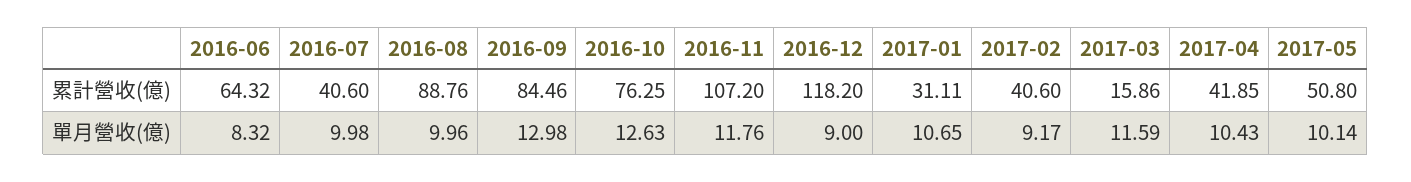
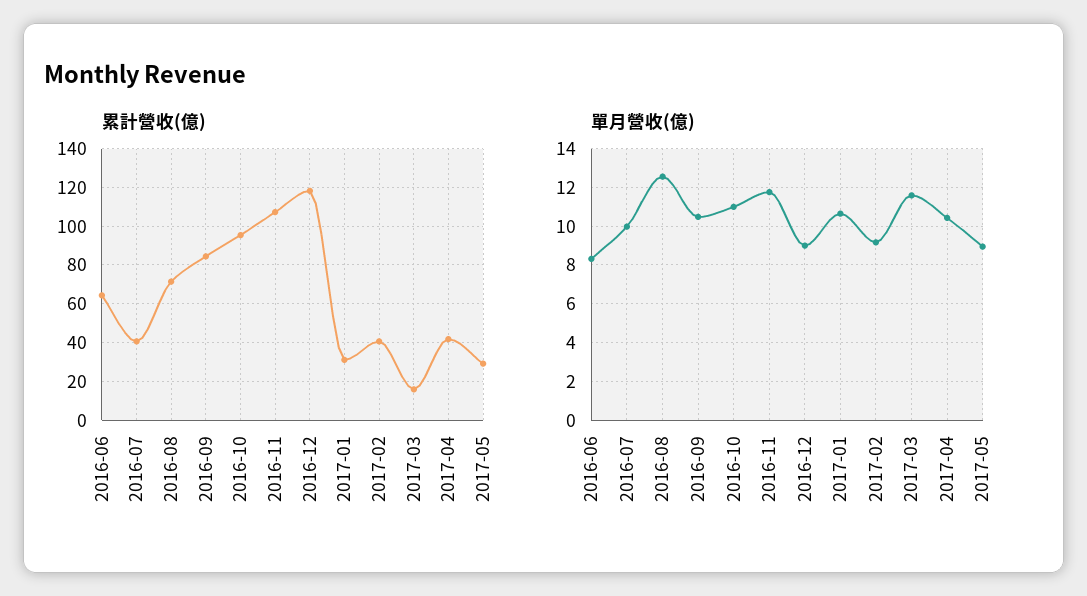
累計營收(億), 2016-08: 88.76 -> 70
累計營收(億), 2016-10: 76.25 -> 95
累計營收(億), 2017-05: 50.8 -> 30
單月營收(億), 2016-08: 9.96 -> 12.5
單月營收(億), 2016-09: 12.98 -> 10.5
單月營收(億), 2016-10: 12.63 -> 11
單月營收(億), 2017-05: 10.14 -> 9

